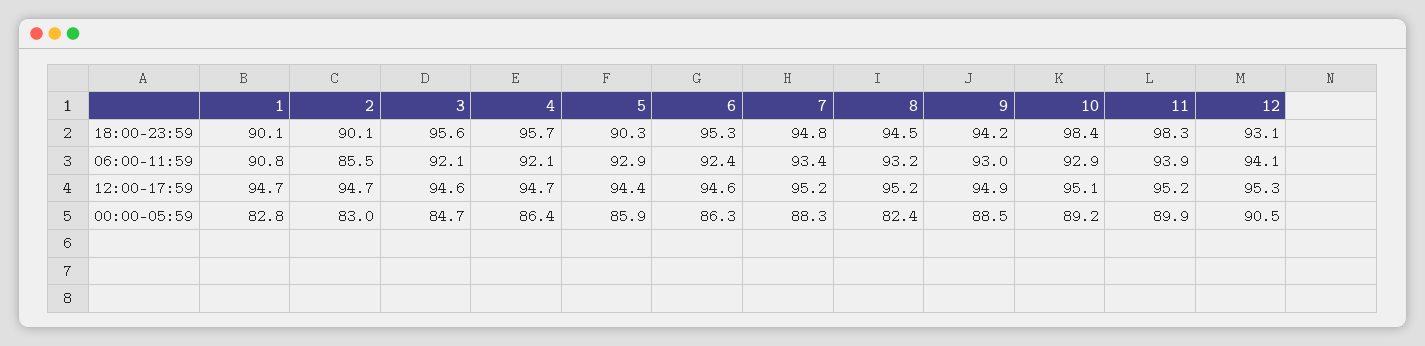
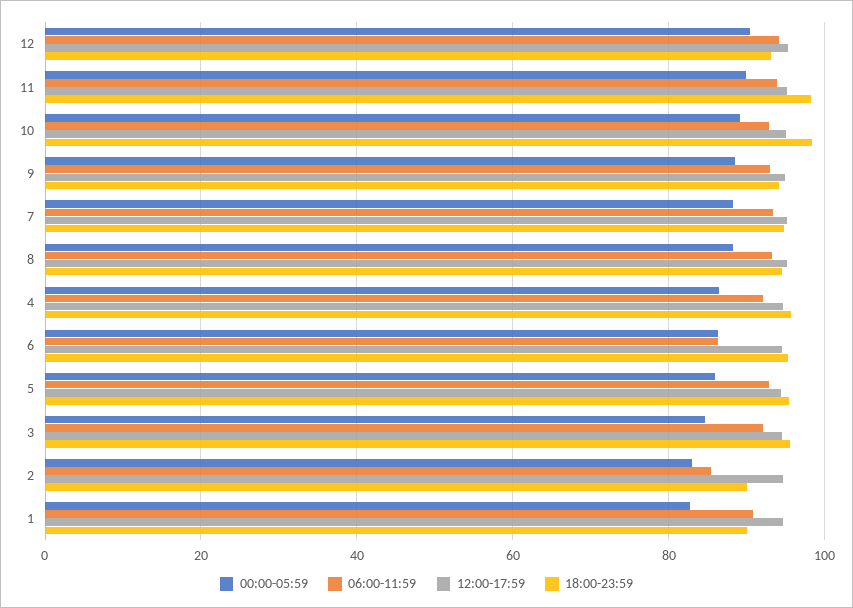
18:00-23:59, 5: 90.3 -> 96
06:00-11:59, 6: 92.4 -> 86
00:00-05:59, 8: 82.4 -> 88

